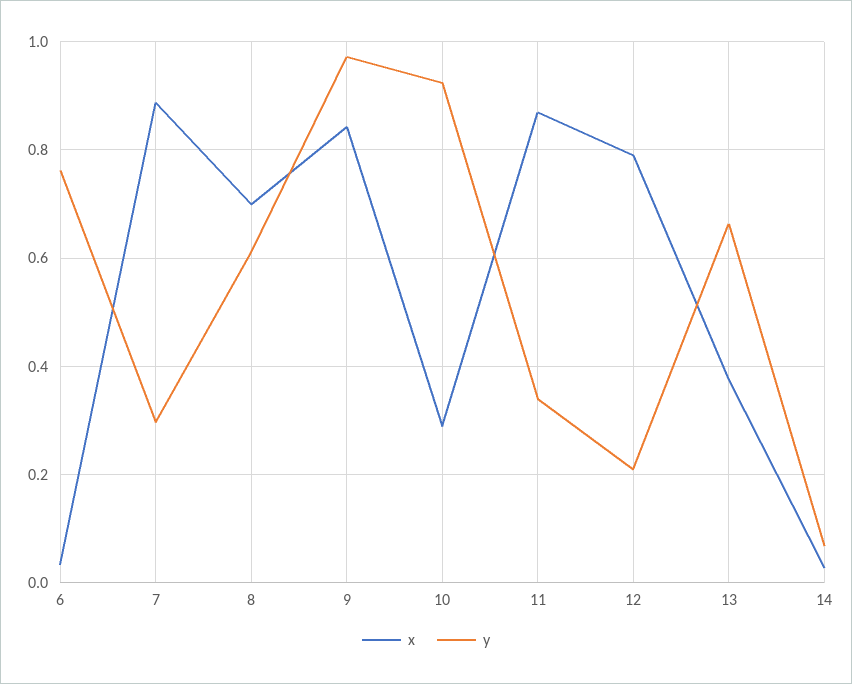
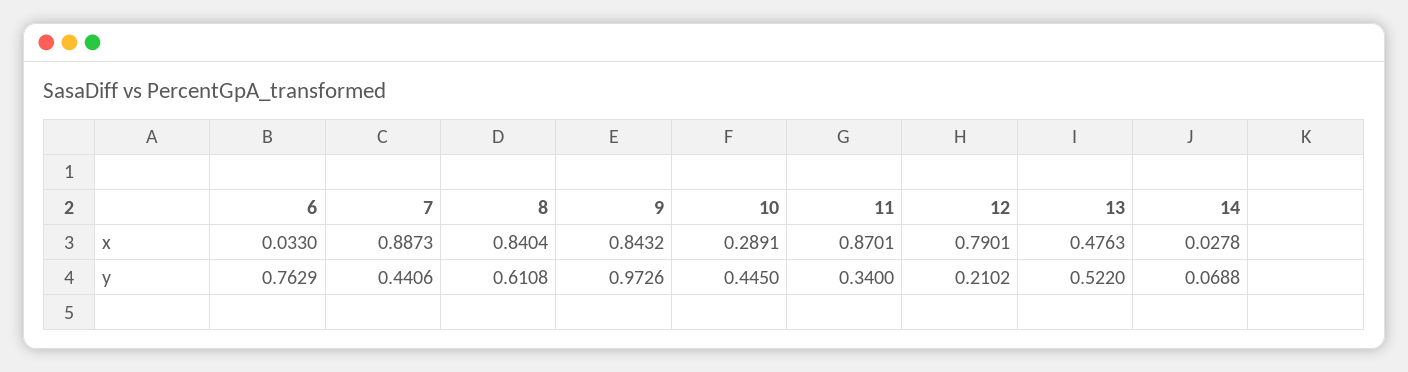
y, 7: 0.3 -> 0.4406
x, 8: 0.7 -> 0.8404
y, 10: 0.92 -> 0.445
x, 13: 0.38 -> 0.4763
y, 13: 0.66 -> 0.522

